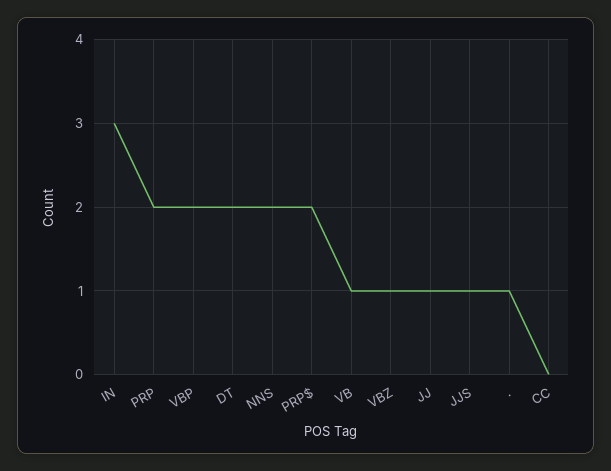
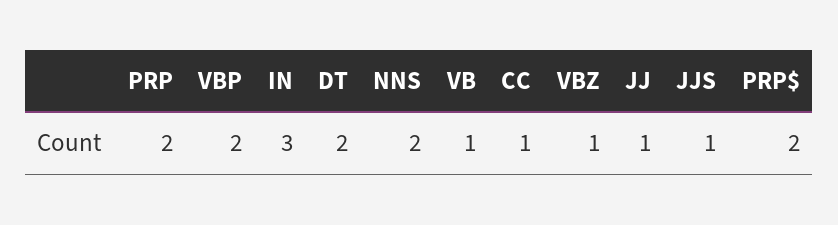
.: 1 -> none
CC: 0 -> 1

